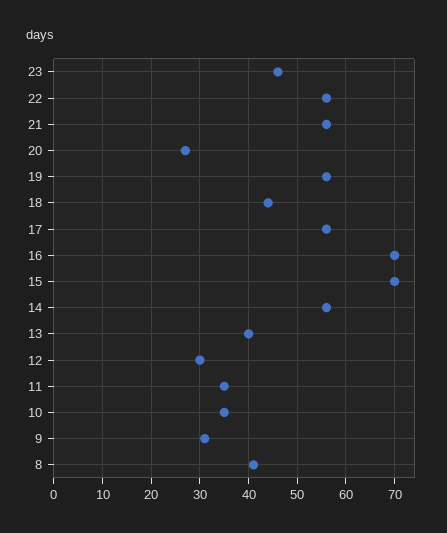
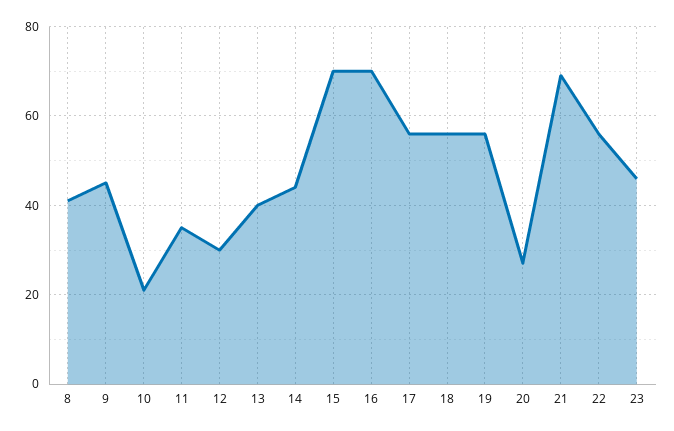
21: 55 -> 70
18: 45 -> 55
14: 55 -> 45
10: 35 -> 20
9: 30 -> 45

